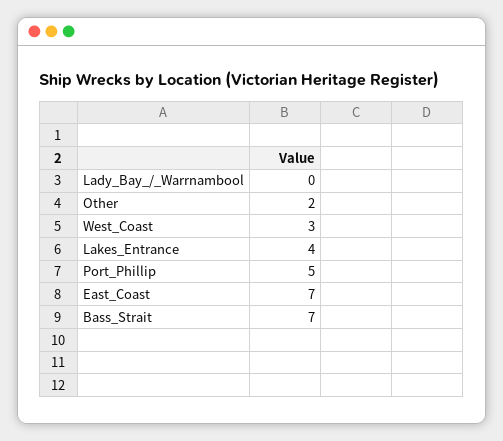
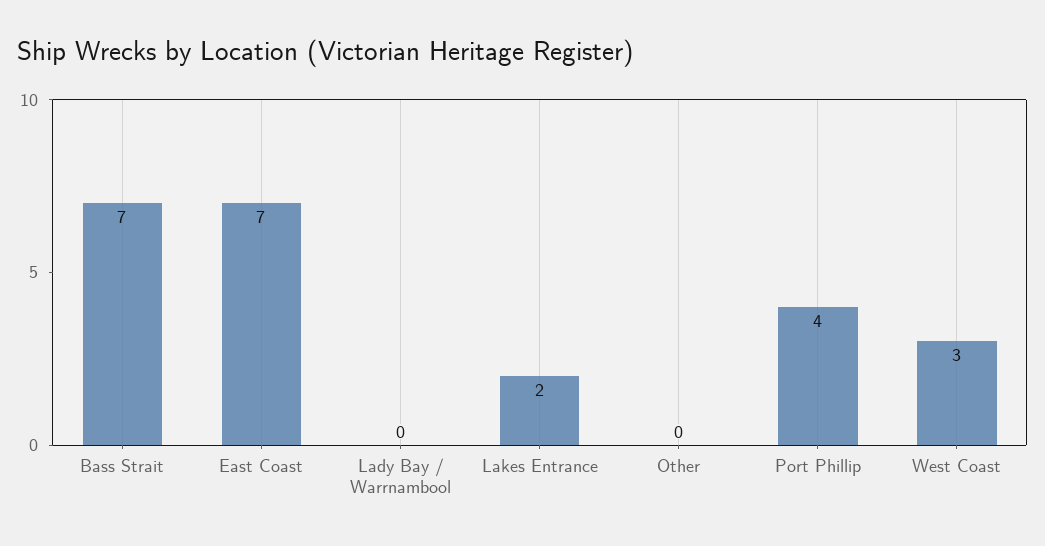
Other: 2 -> 0
Lakes_Entrance: 4 -> 2
Port_Phillip: 5 -> 4

